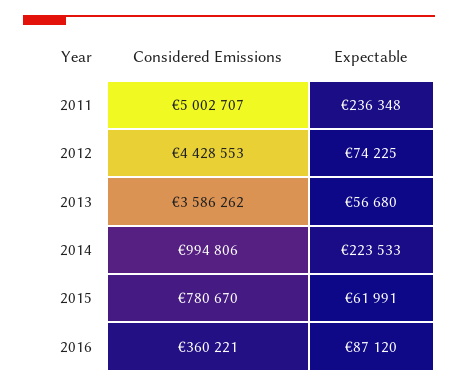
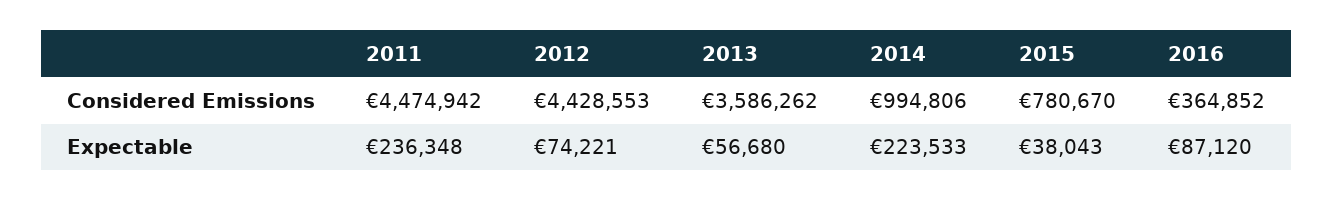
Considered Emissions, 2011: 5002707 -> 4474942
Expectable, 2012: 74225 -> 74221
Expectable, 2015: 61991 -> 38043
Considered Emissions, 2016: 360221 -> 364852

